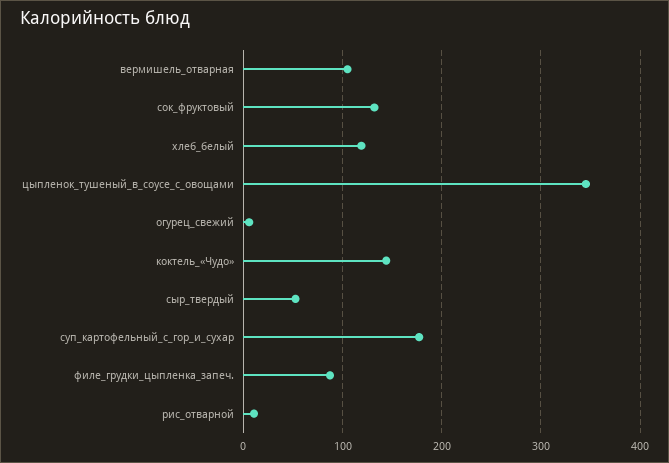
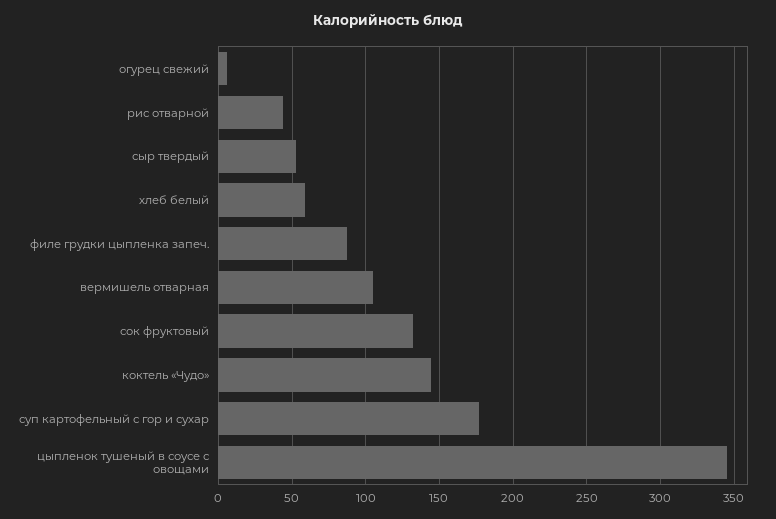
хлеб_белый: 120 -> 60
рис_отварной: 10 -> 45

